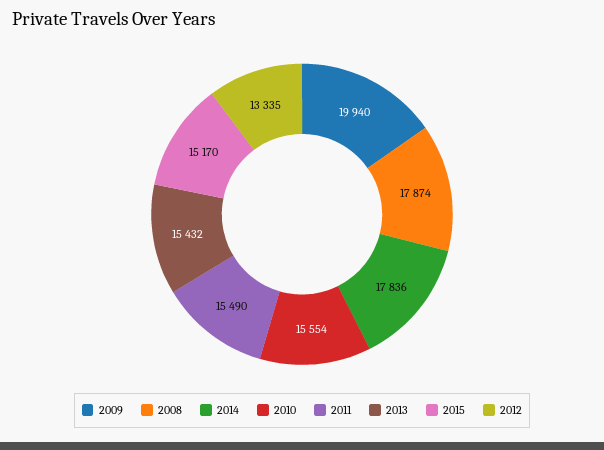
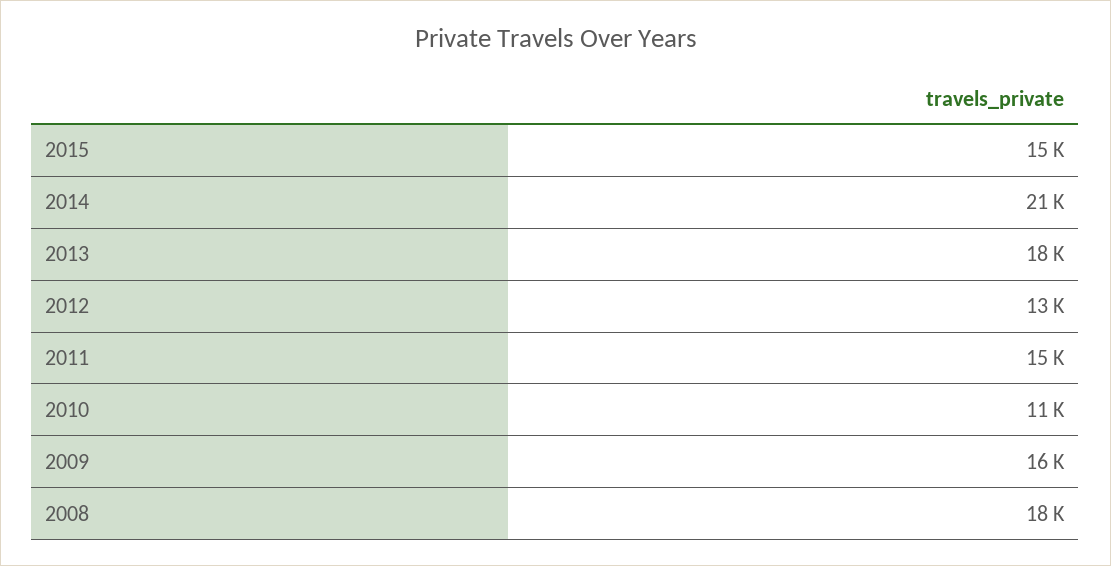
2009: 19940 -> 16000
2014: 17836 -> 21000
2010: 15554 -> 11000
2013: 15432 -> 18000

